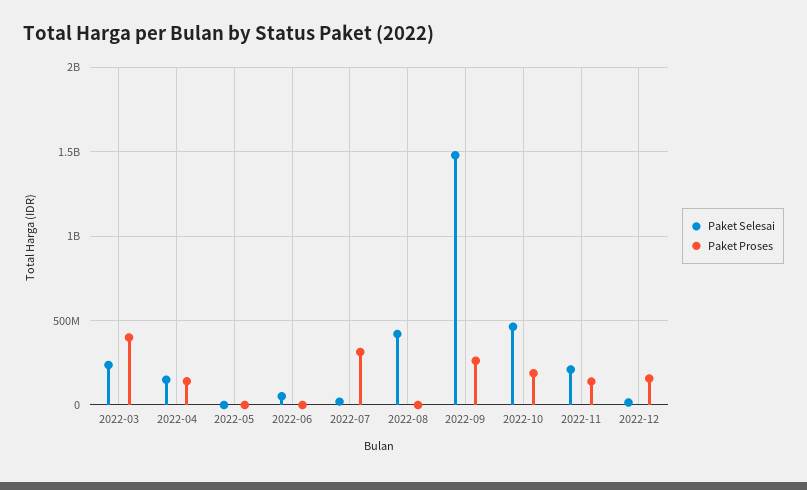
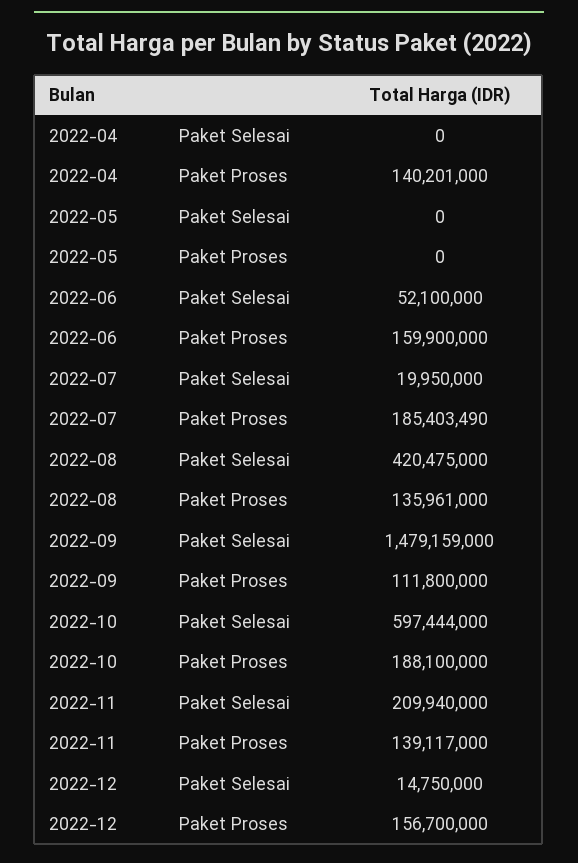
Paket Selesai, 2022-03: 250000000 -> none
Paket Proses, 2022-03: 400000000 -> none
Paket Selesai, 2022-04: 150000000 -> 0
Paket Proses, 2022-06: 0 -> 159900000
Paket Proses, 2022-07: 300000000 -> 185403490
Paket Proses, 2022-08: 0 -> 135961000
Paket Proses, 2022-09: 250000000 -> 111800000
Paket Selesai, 2022-10: 450000000 -> 597444000

